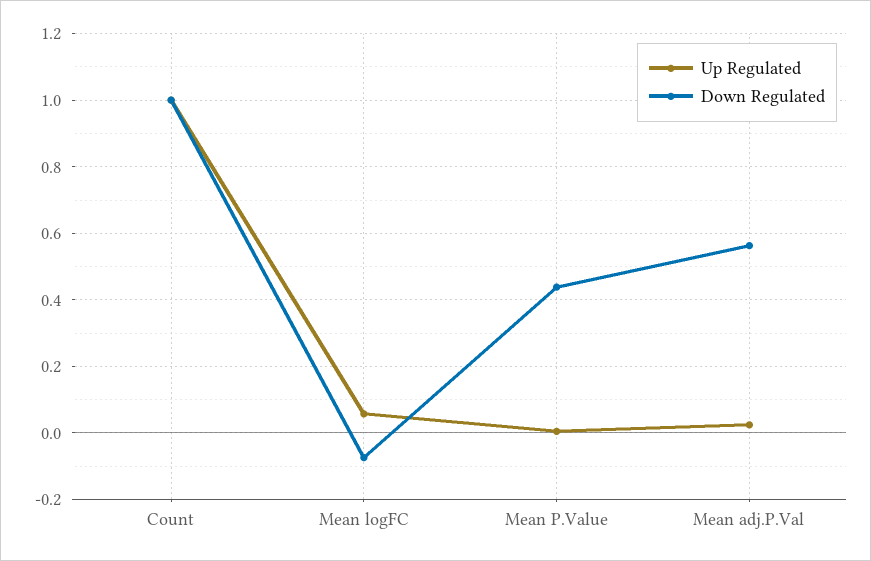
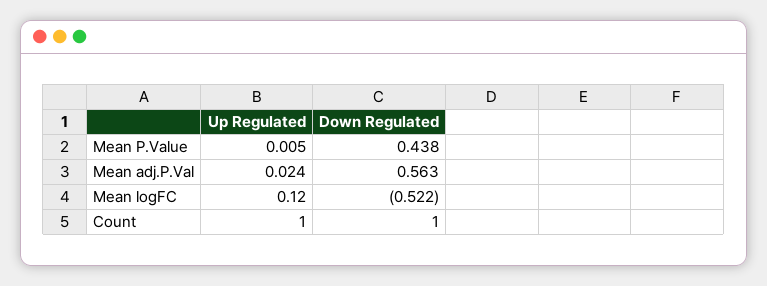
Up Regulated, Mean logFC: 0.06 -> 0.12
Down Regulated, Mean logFC: -0.08 -> -0.522

